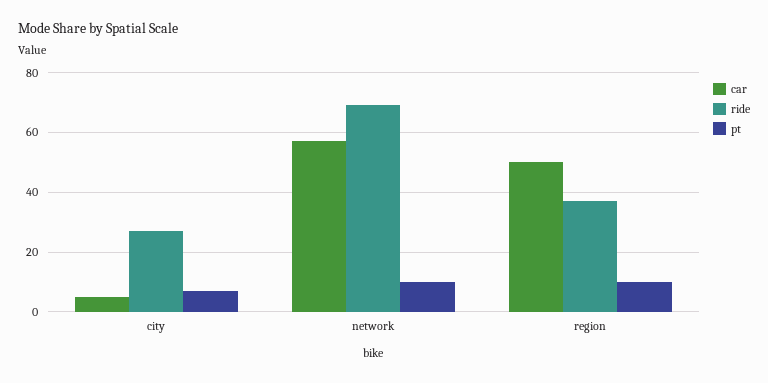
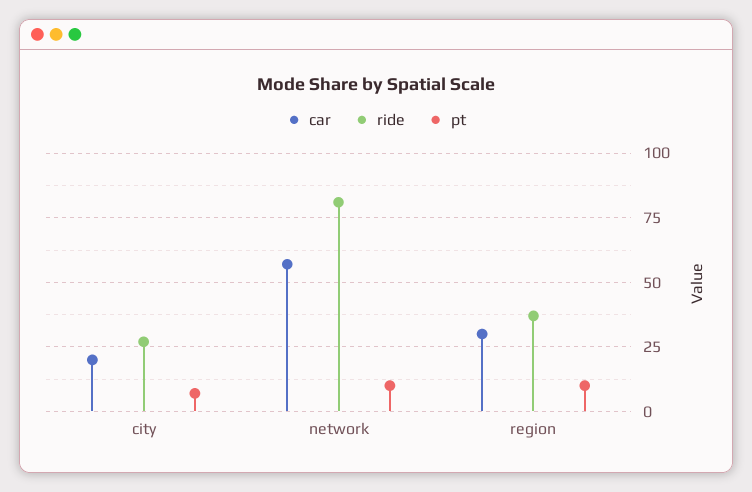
car, city: 5 -> 20
ride, network: 70 -> 80
car, region: 50 -> 30

